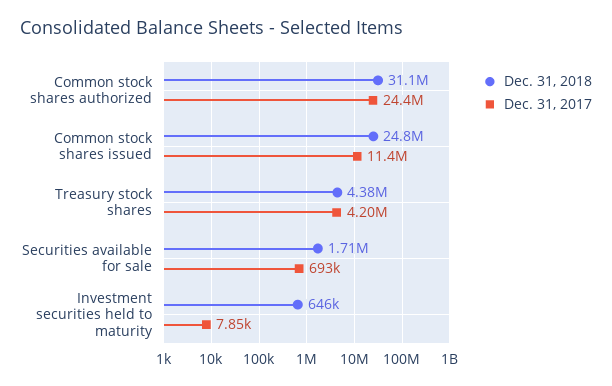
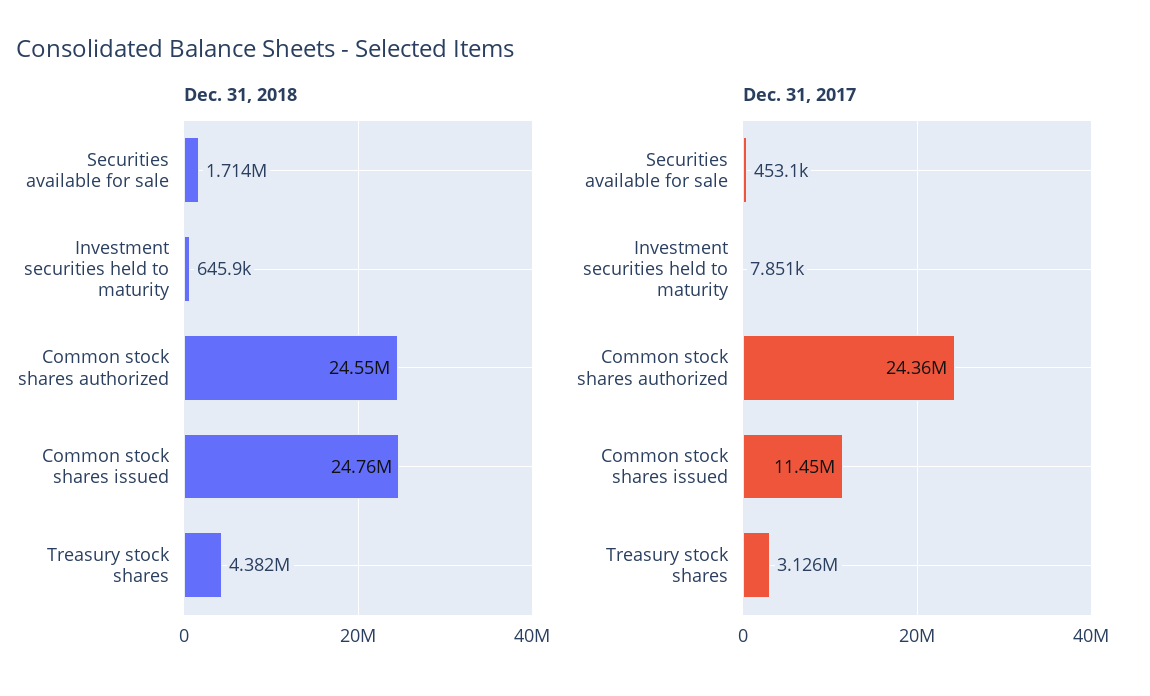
Dec. 31, 2018, Common stock shares authorized: 31100000 -> 24550000
Dec. 31, 2017, Treasury stock shares: 4200000 -> 3126000
Dec. 31, 2017, Securities available for sale: 693000 -> 453100

